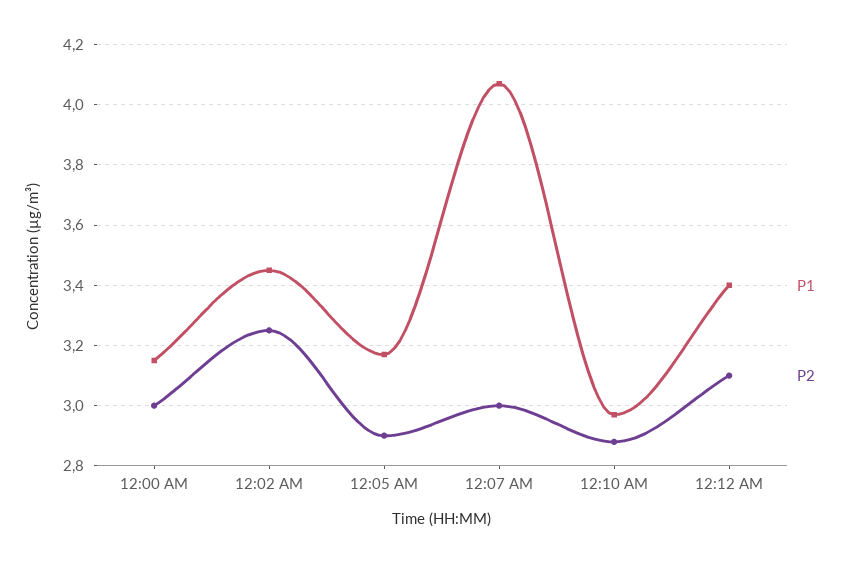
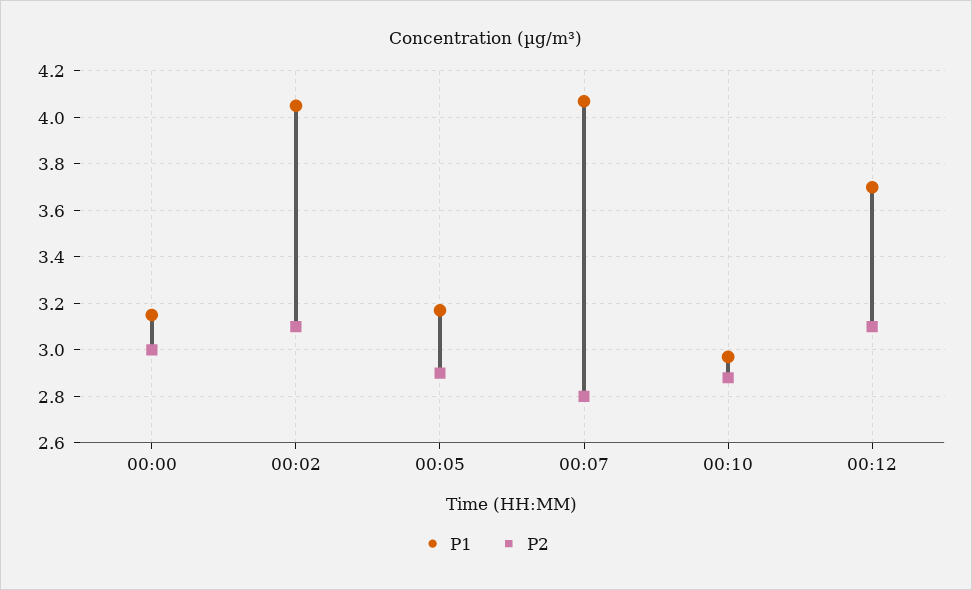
P1, 12:02 AM: 3.45 -> 4.05
P2, 12:02 AM: 3.25 -> 3.1
P2, 12:07 AM: 3 -> 2.8
P1, 12:12 AM: 3.4 -> 3.7

